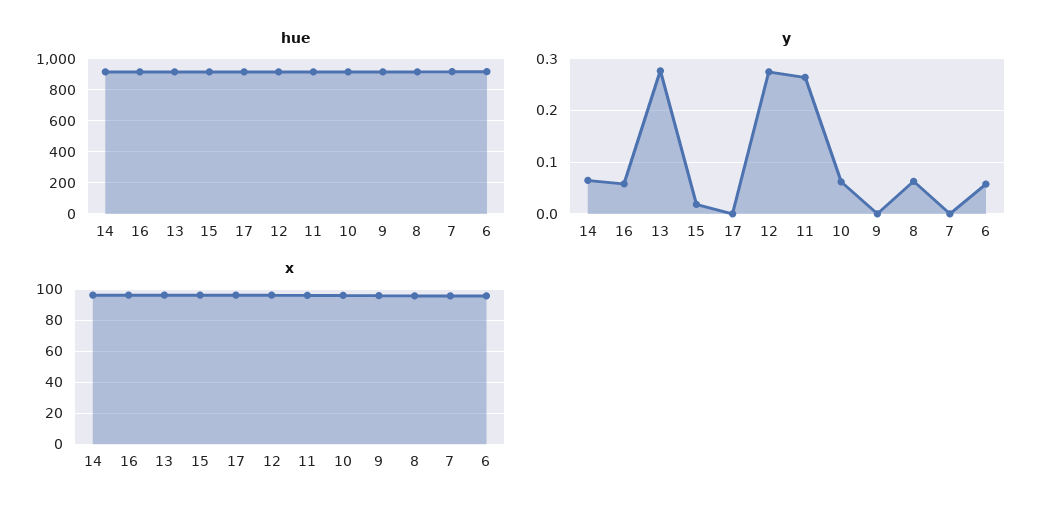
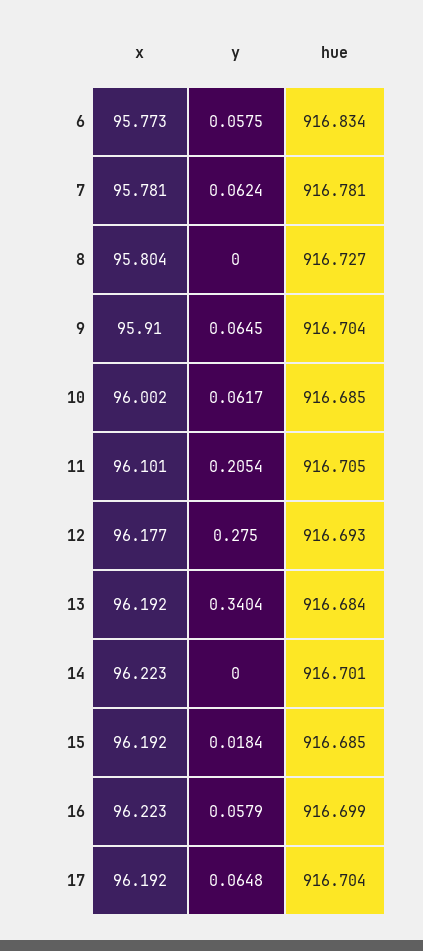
y, 14: 0.06 -> 0
y, 13: 0.28 -> 0.3404
y, 17: 0 -> 0.0648
y, 11: 0.26 -> 0.2054
y, 9: 0 -> 0.0645
y, 8: 0.06 -> 0
y, 7: 0 -> 0.0624

